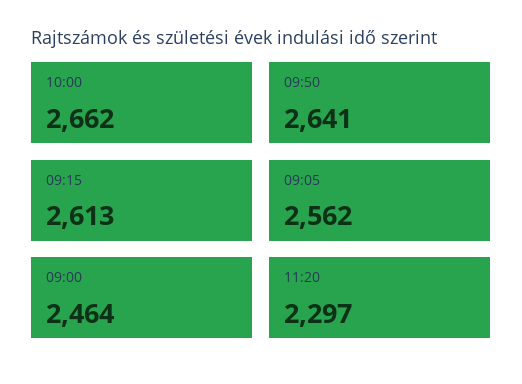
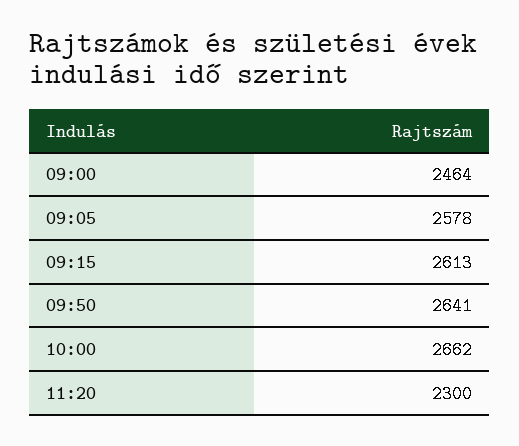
09:05: 2562 -> 2578
11:20: 2297 -> 2300

